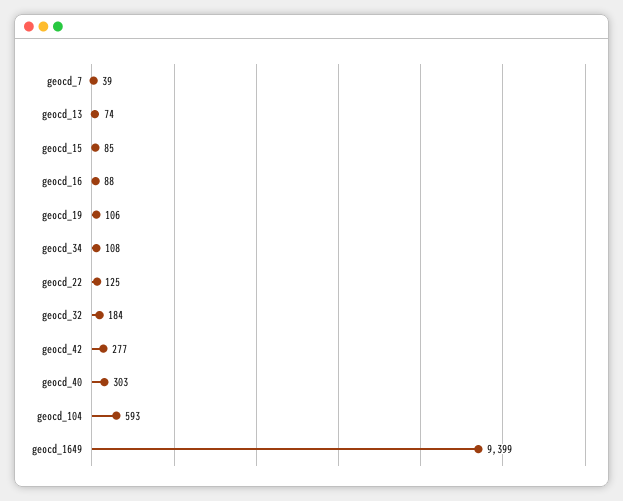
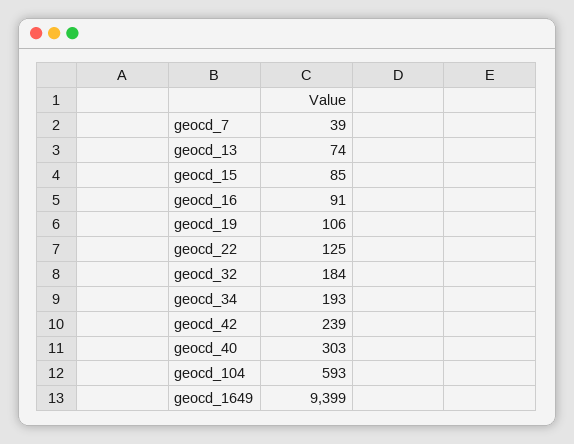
geocd_16: 88 -> 91
geocd_34: 108 -> 193
geocd_42: 277 -> 239

